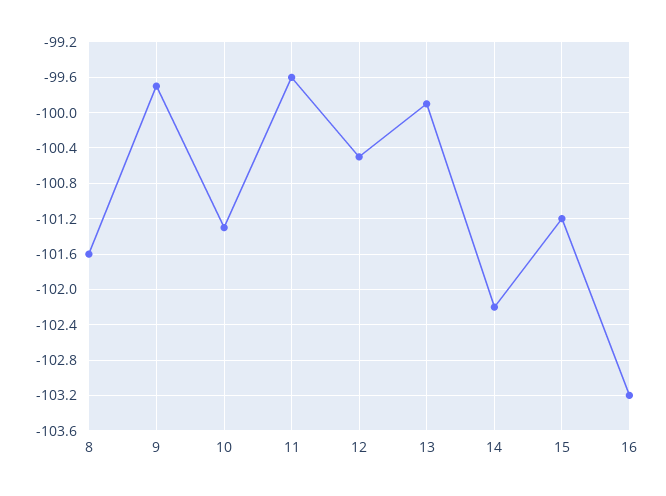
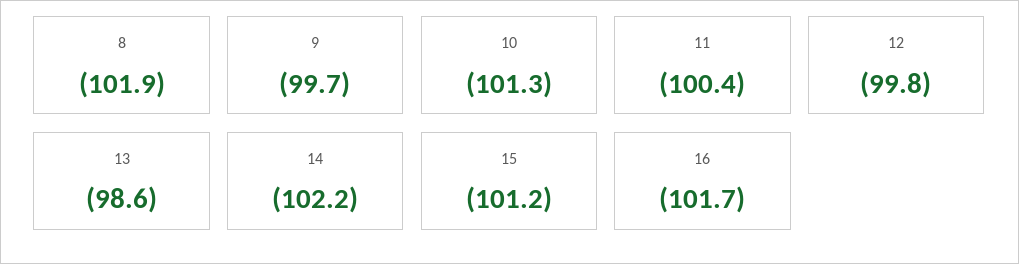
8: -101.6 -> -101.9
11: -99.6 -> -100.4
12: -100.5 -> -99.8
13: -99.9 -> -98.6
16: -103.2 -> -101.7

